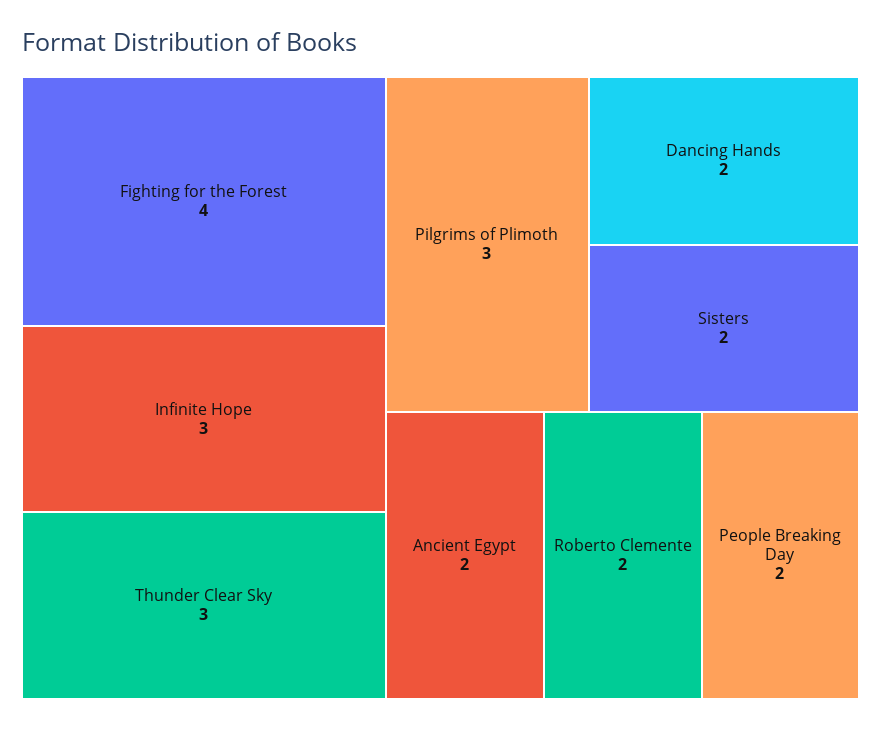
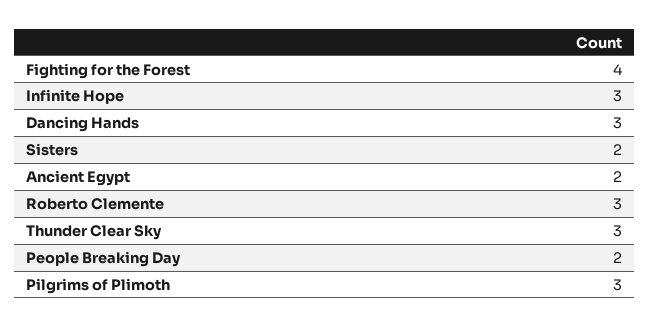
Dancing Hands: 2 -> 3
Roberto Clemente: 2 -> 3

